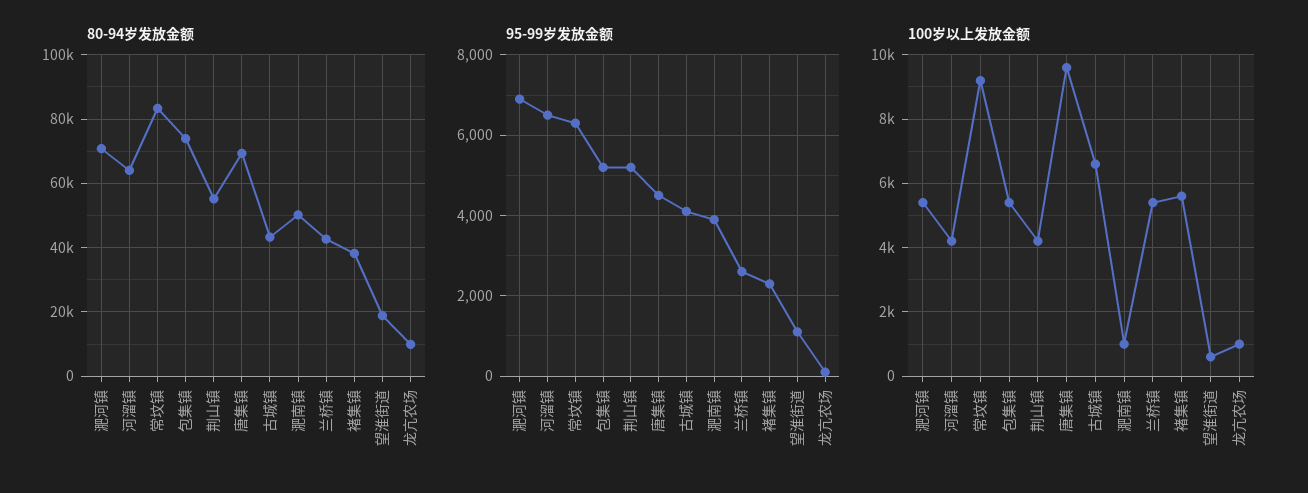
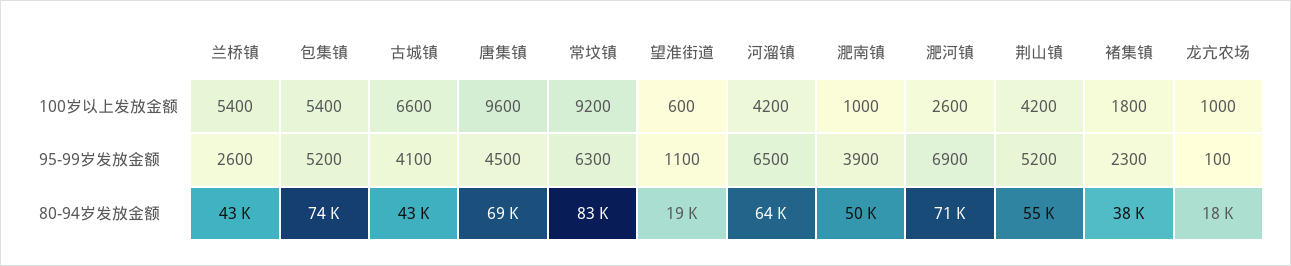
80-94岁发放金额, 龙亢农场: 10000 -> 18000
100岁以上发放金额, 淝河镇: 5400 -> 2600
100岁以上发放金额, 褚集镇: 5600 -> 1800

